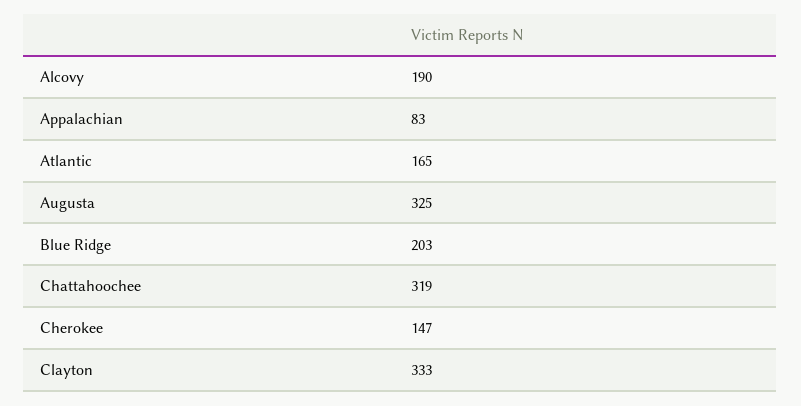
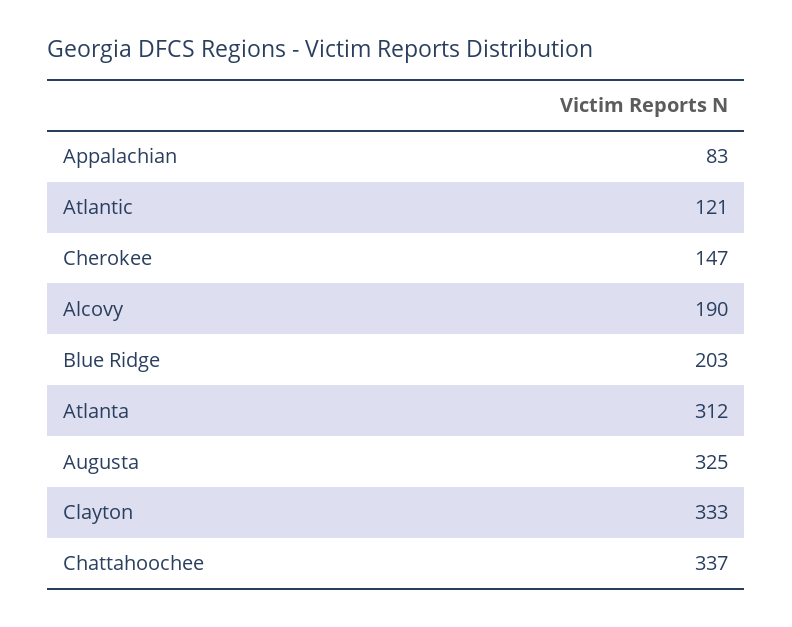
Atlantic: 165 -> 121
Chattahoochee: 319 -> 337
Atlanta: none -> 312

